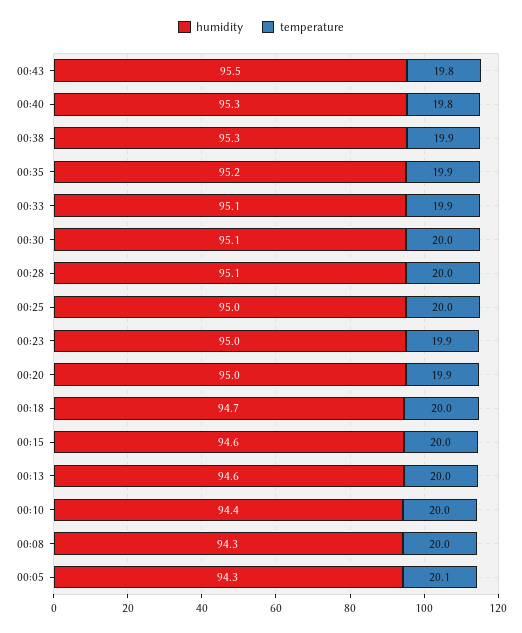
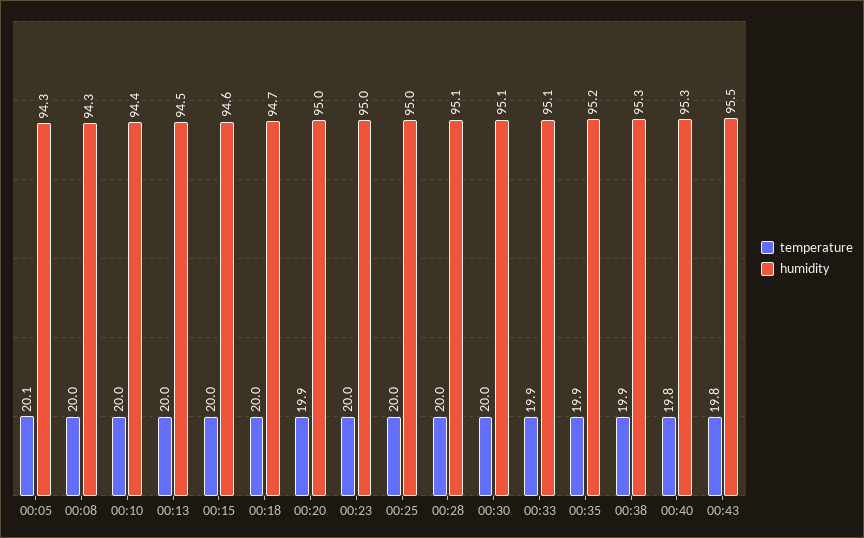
temperature, 00:23: 19.9 -> 20
humidity, 00:13: 94.6 -> 94.5

